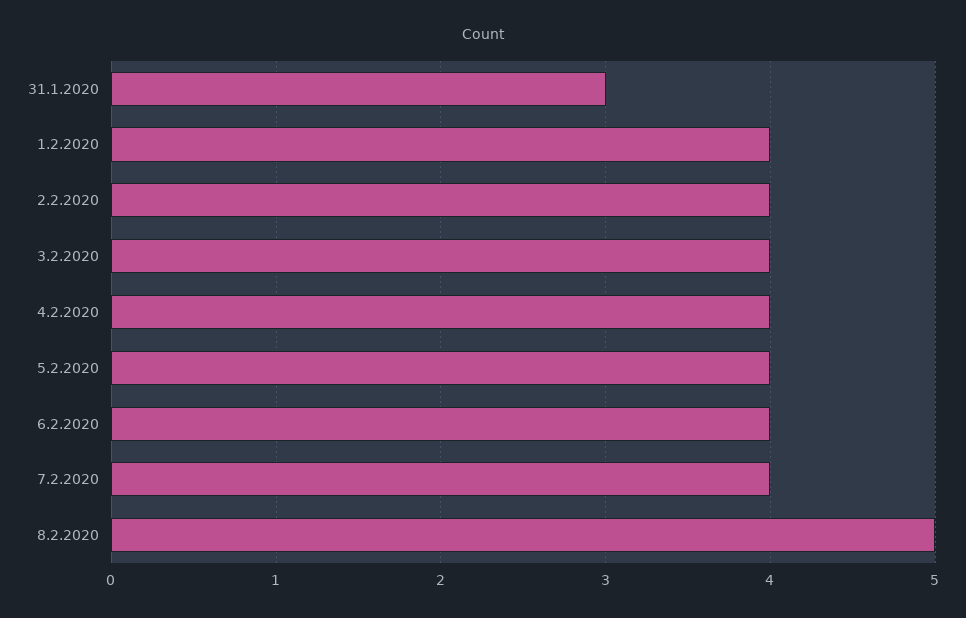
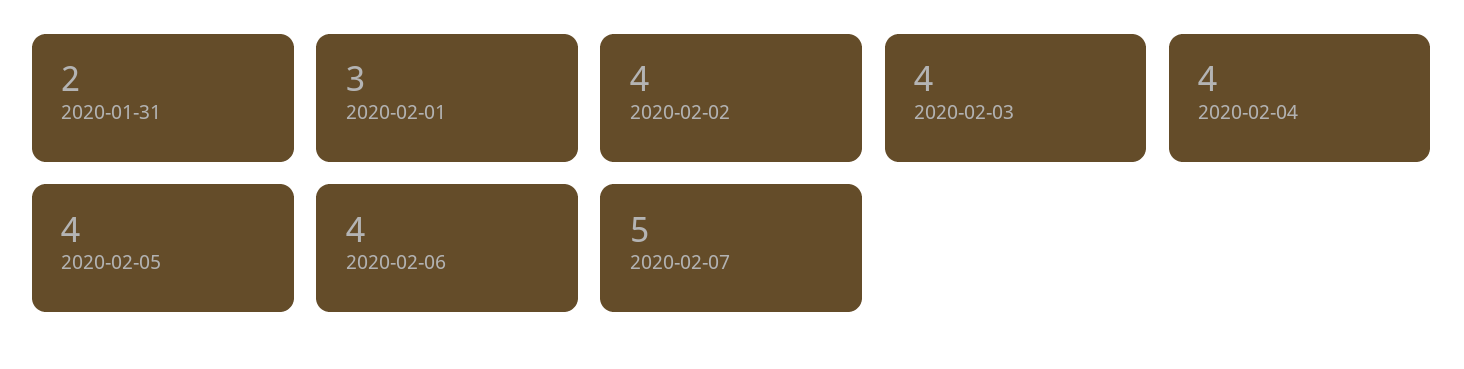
31.1.2020: 3 -> 2
1.2.2020: 4 -> 3
7.2.2020: 4 -> 5
8.2.2020: 5 -> none

